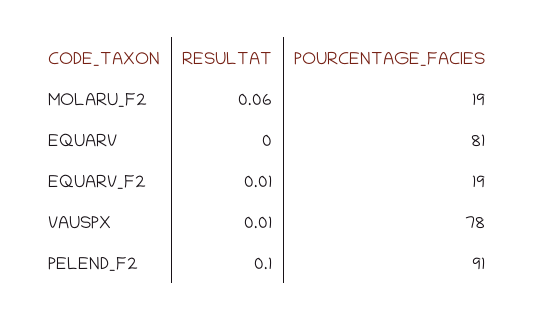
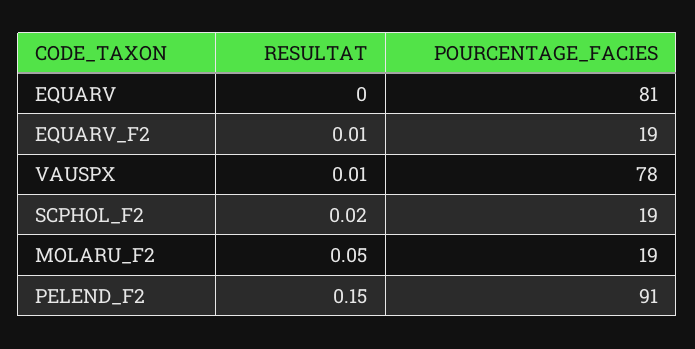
RESULTAT, MOLARU_F2: 0.06 -> 0.05
RESULTAT, PELEND_F2: 0.1 -> 0.15
RESULTAT, SCPHOL_F2: none -> 0.02
POURCENTAGE_FACIES, SCPHOL_F2: none -> 19

